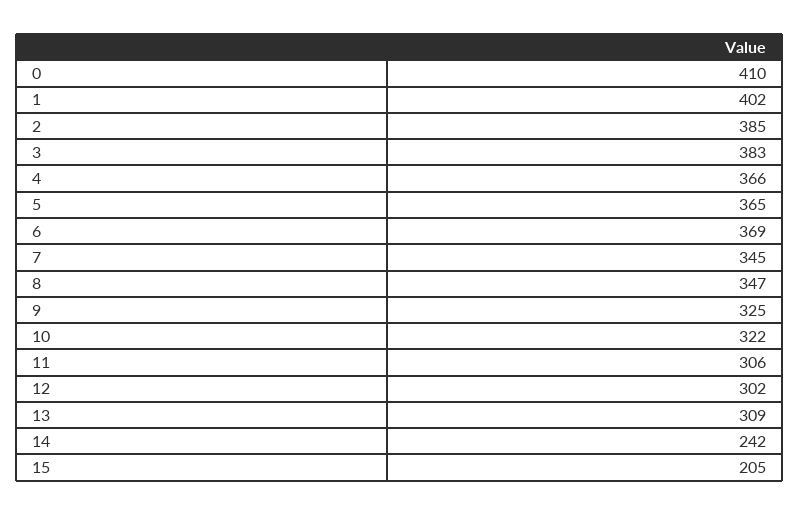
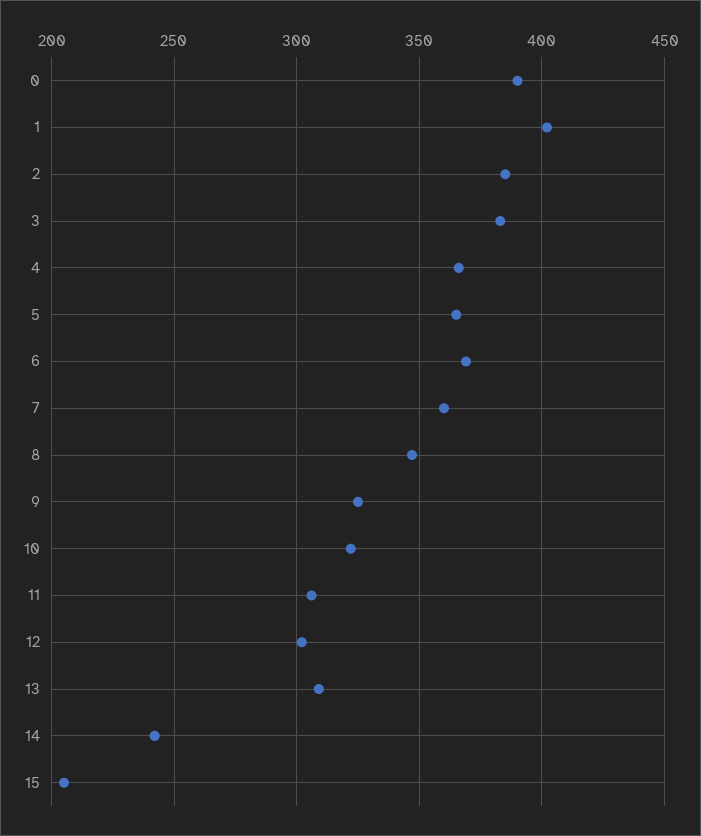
0: 410 -> 390
7: 345 -> 360

